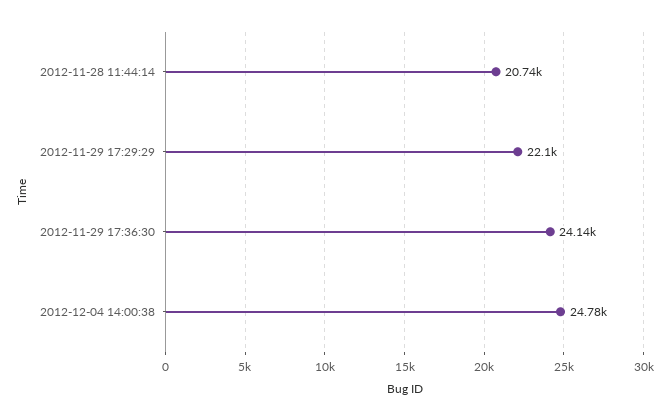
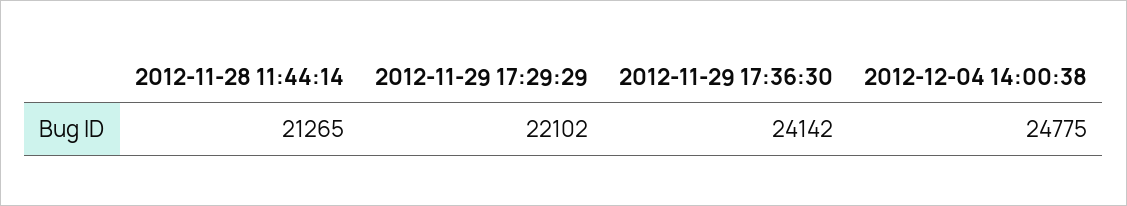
2012-11-28 11:44:14: 20740 -> 21265

